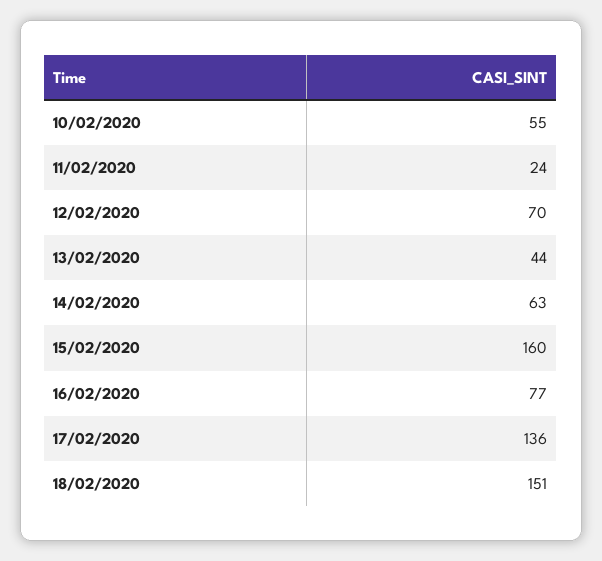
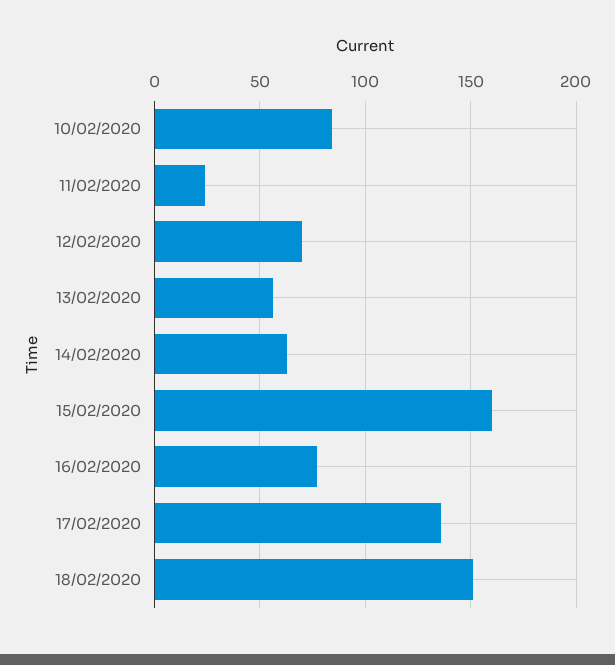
10/02/2020: 55 -> 85
13/02/2020: 44 -> 55

